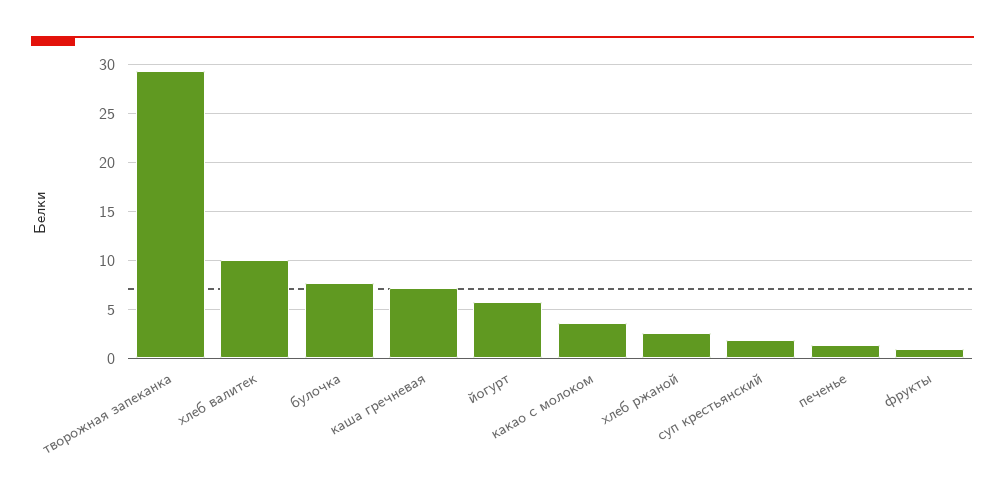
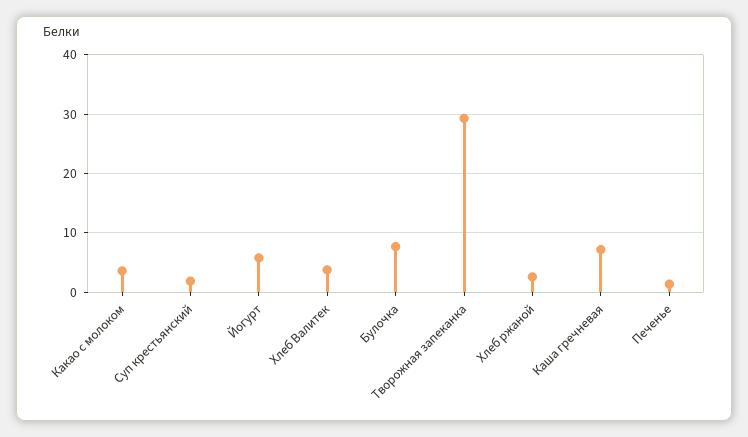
хлеб валитек: 10 -> 4
фрукты: 1 -> none

